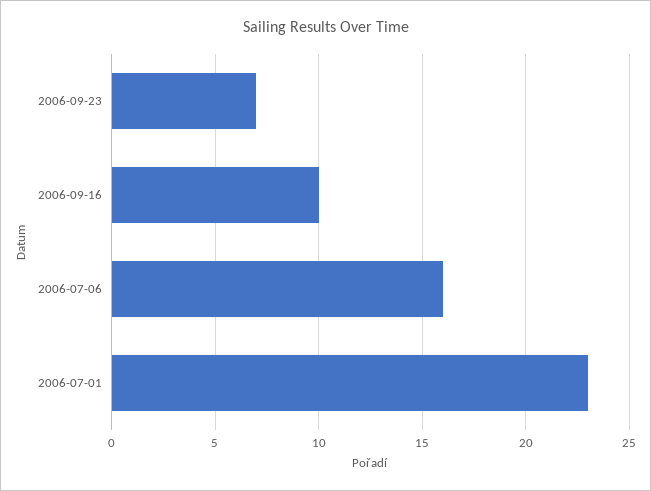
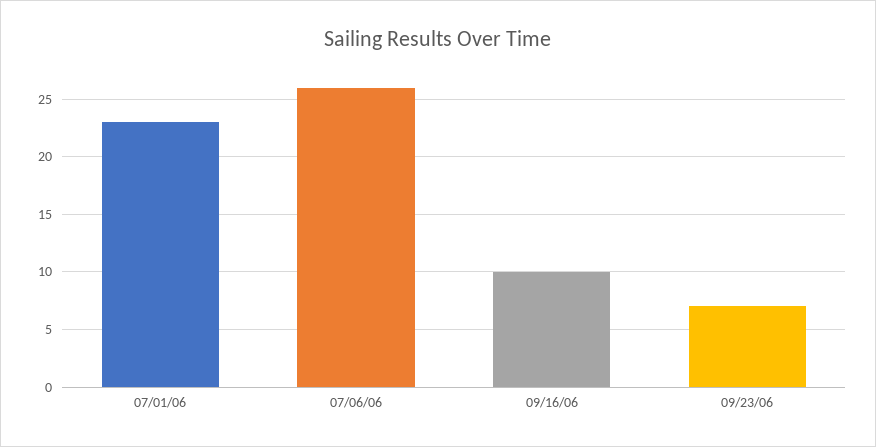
2006-07-06: 16 -> 26

